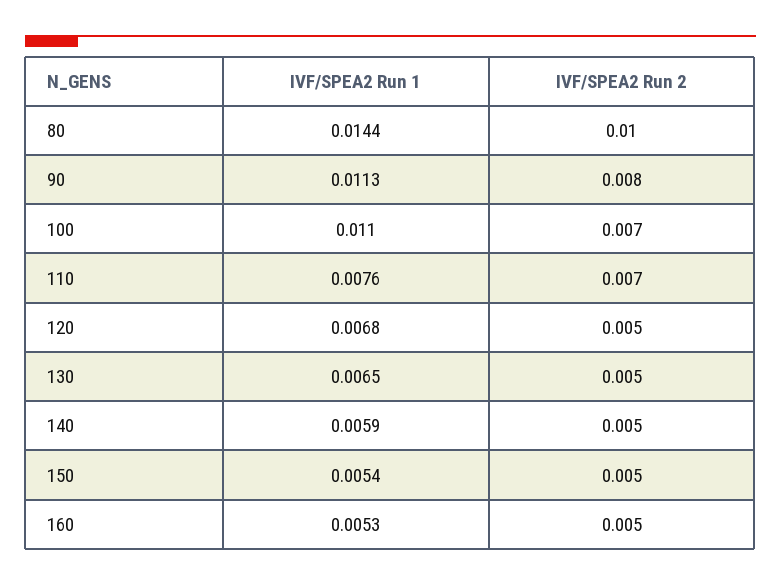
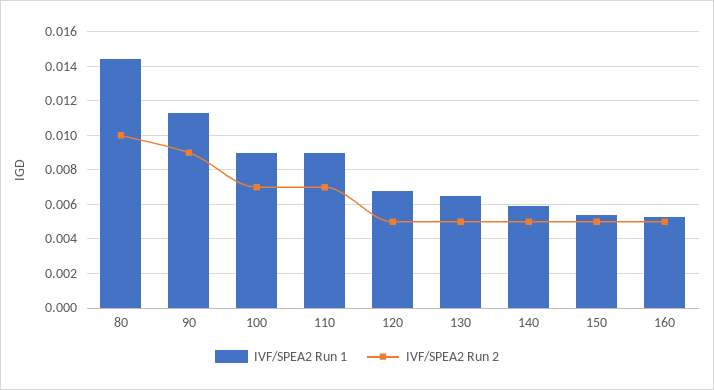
IVF/SPEA2 Run 2, 90: 0.008 -> 0.009
IVF/SPEA2 Run 1, 100: 0.011 -> 0.009
IVF/SPEA2 Run 1, 110: 0.0076 -> 0.009

